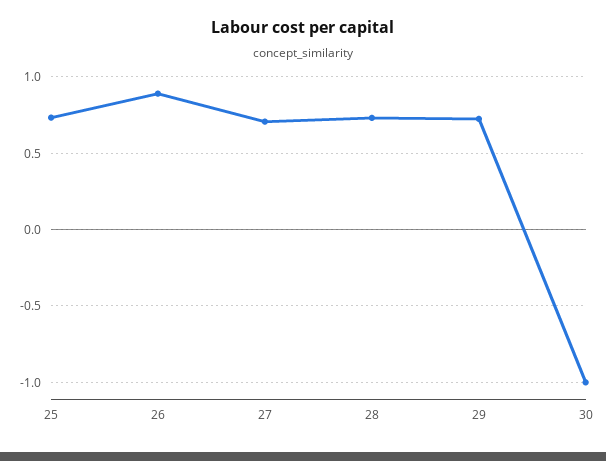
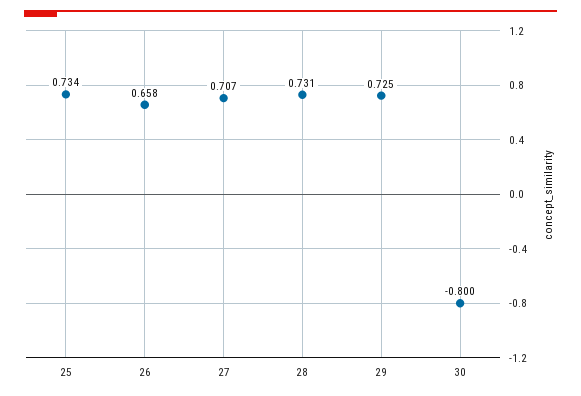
26: 0.9 -> 0.658
30: -1 -> -0.8

